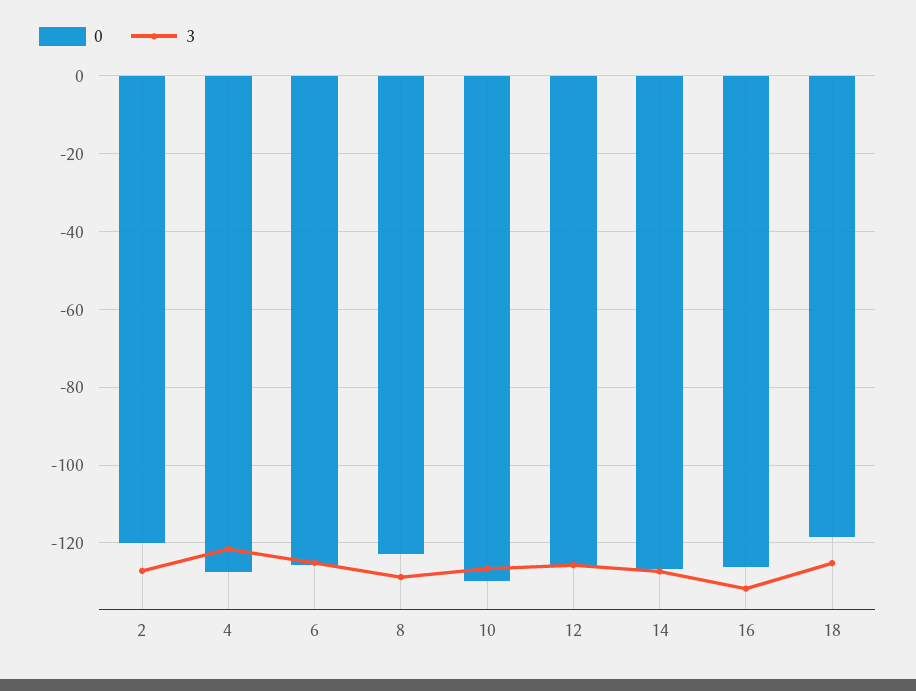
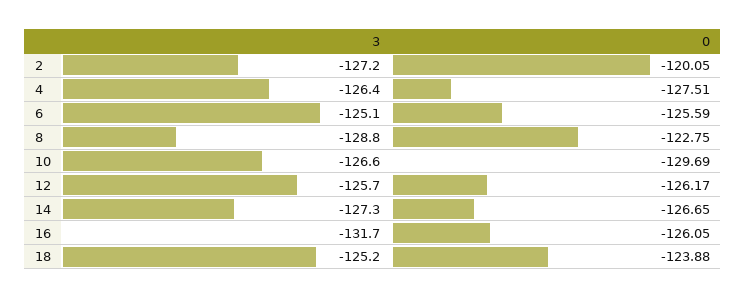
3, 4: -122 -> -126.4
0, 18: -118 -> -123.88

